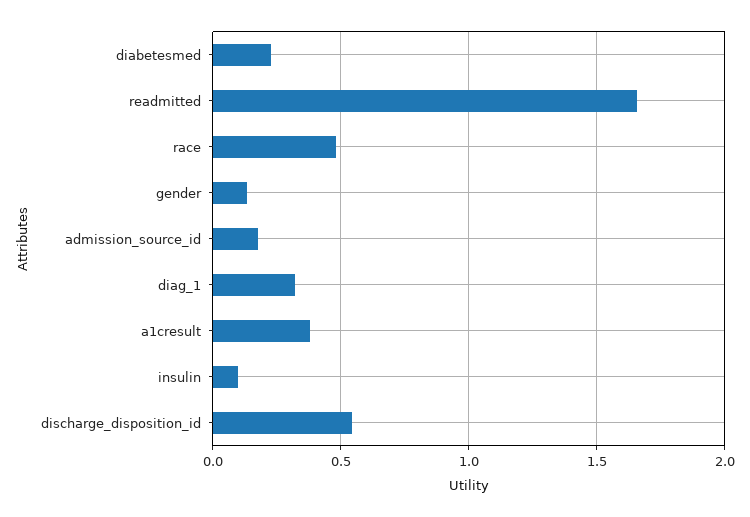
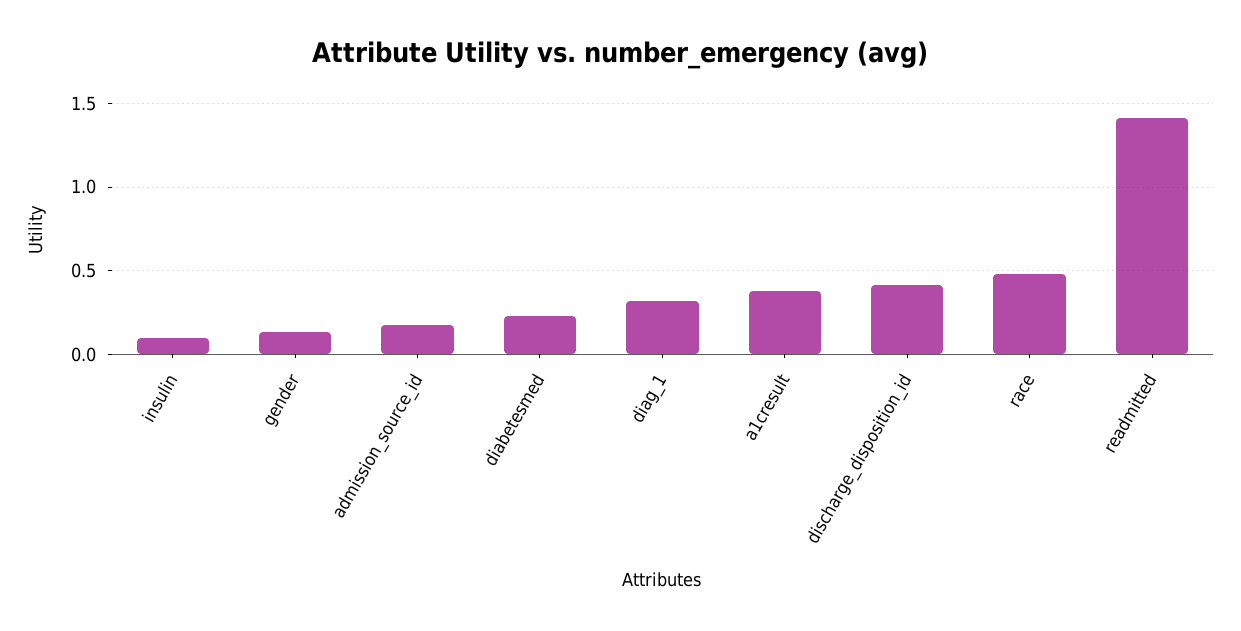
readmitted: 1.65 -> 1.4
discharge_disposition_id: 0.55 -> 0.4

